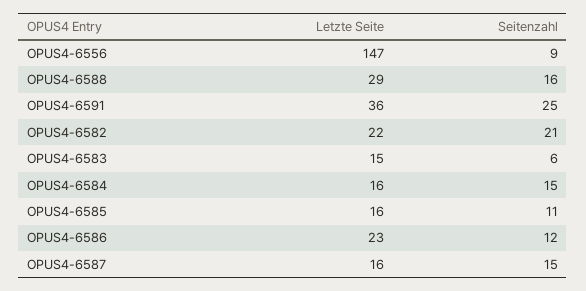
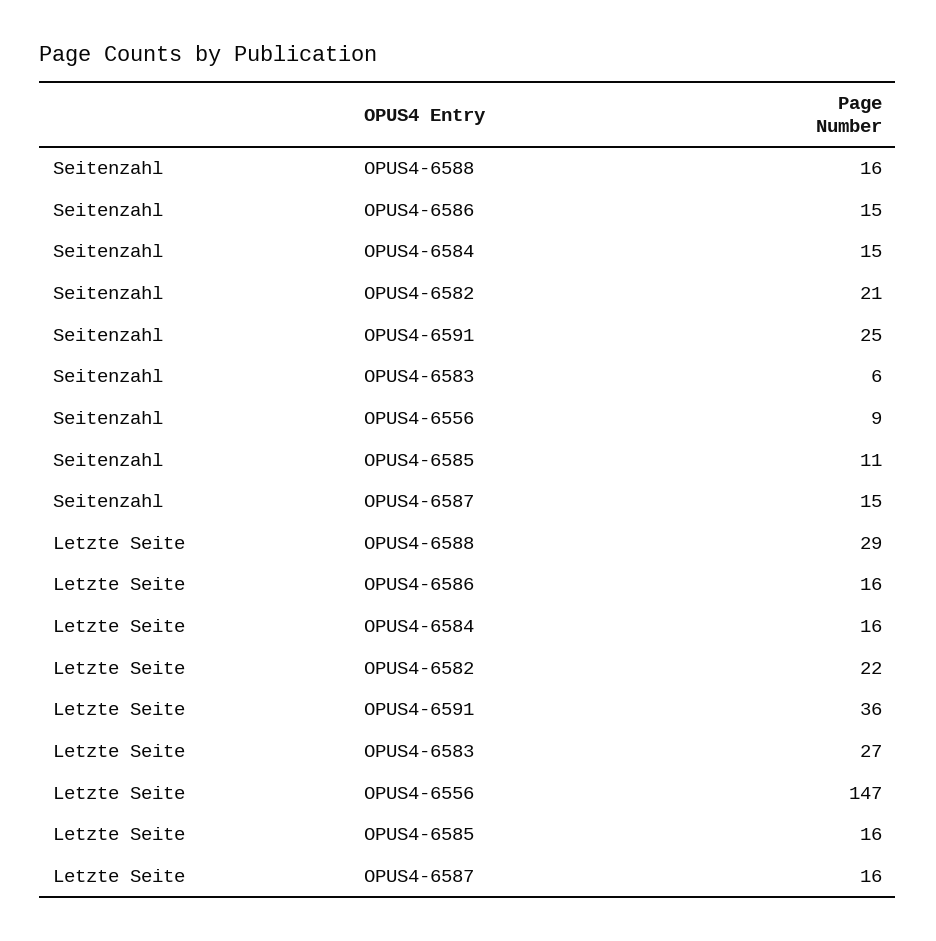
Letzte Seite, OPUS4-6583: 15 -> 27
Letzte Seite, OPUS4-6586: 23 -> 16
Seitenzahl, OPUS4-6586: 12 -> 15

